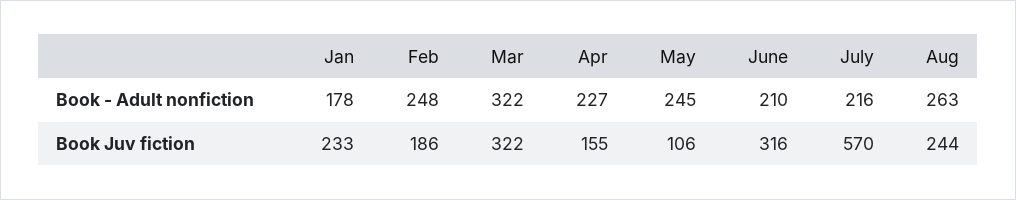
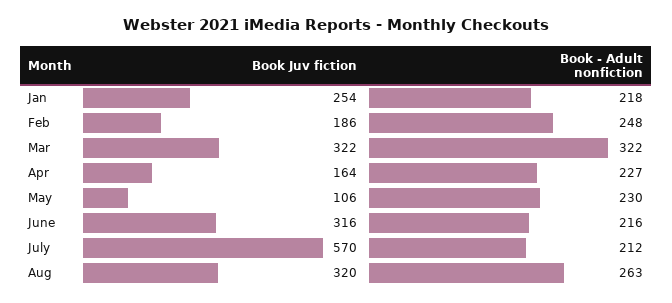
Jan, Book - Adult nonfiction: 178 -> 218
May, Book - Adult nonfiction: 245 -> 230
June, Book - Adult nonfiction: 210 -> 216
July, Book - Adult nonfiction: 216 -> 212
Jan, Book Juv fiction: 233 -> 254
Apr, Book Juv fiction: 155 -> 164
Aug, Book Juv fiction: 244 -> 320

